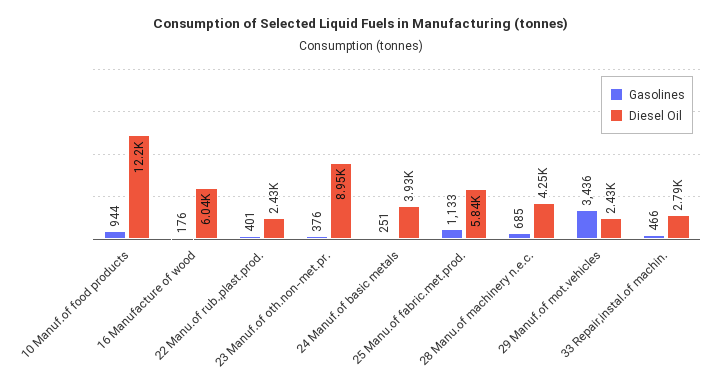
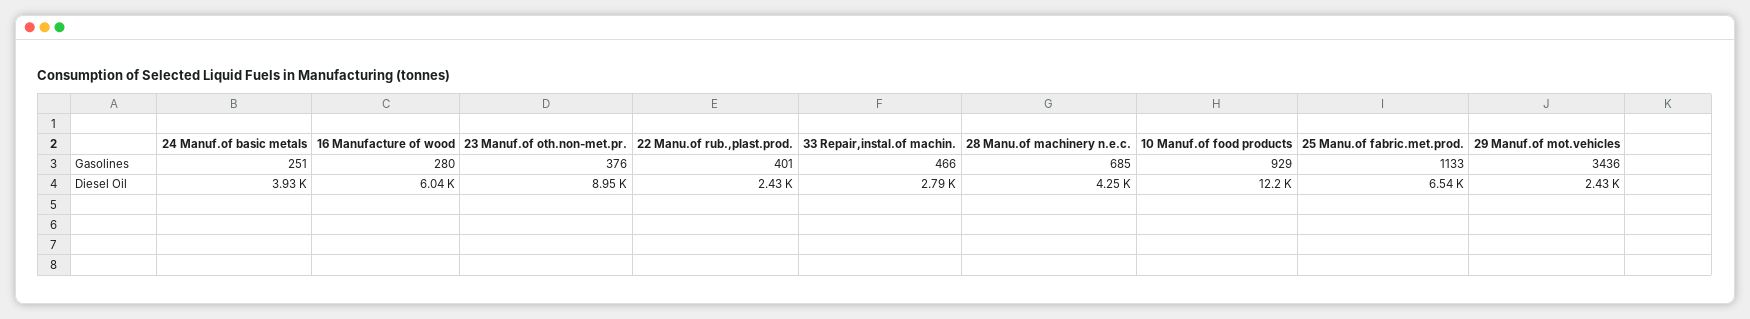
Gasolines, 10 Manuf.of food products: 944 -> 929
Gasolines, 16 Manufacture of wood: 176 -> 280
Diesel Oil, 25 Manu.of fabric.met.prod.: 5840 -> 6540

